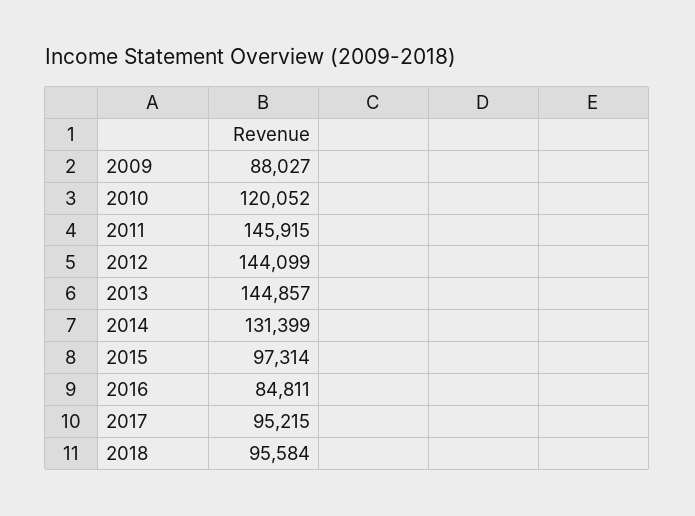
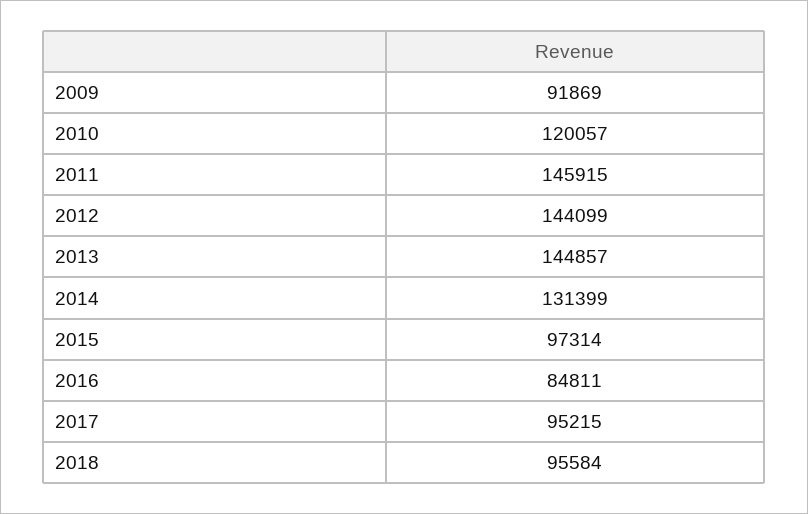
2009: 88027 -> 91869
2010: 120052 -> 120057

